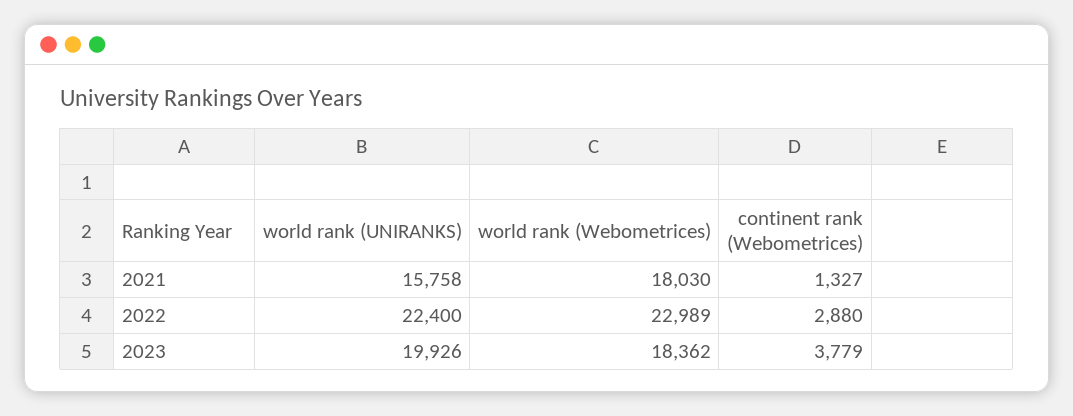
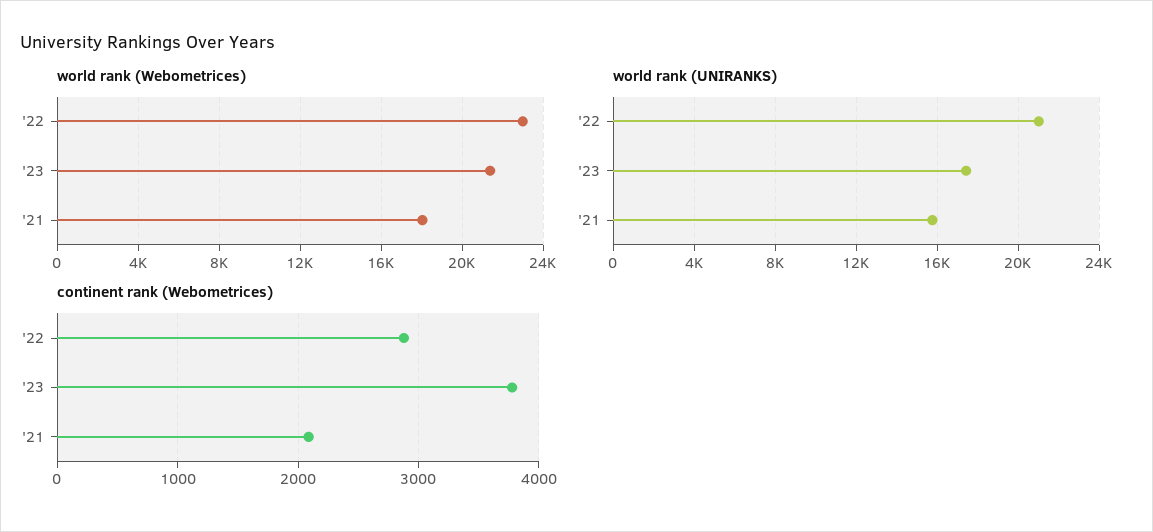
continent rank (Webometrices), 2021: 1327 -> 2100
world rank (UNIRANKS), 2022: 22400 -> 21000
world rank (UNIRANKS), 2023: 19926 -> 17500
world rank (Webometrices), 2023: 18362 -> 21500

